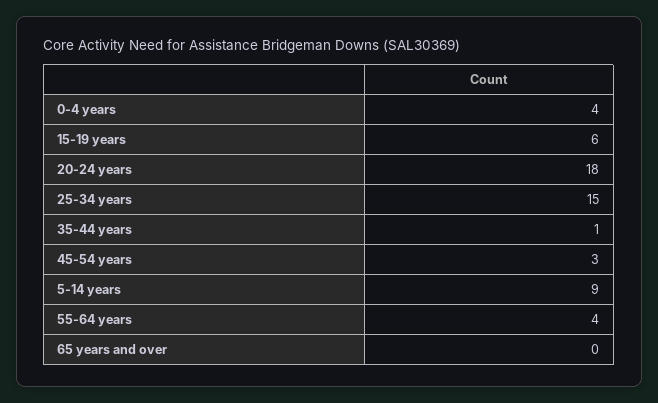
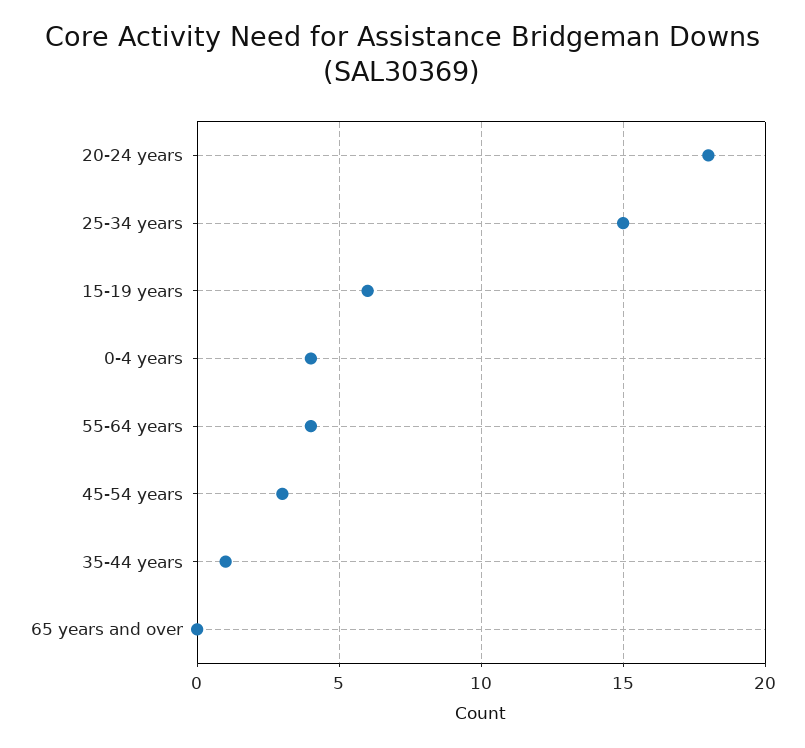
5-14 years: 9 -> none

